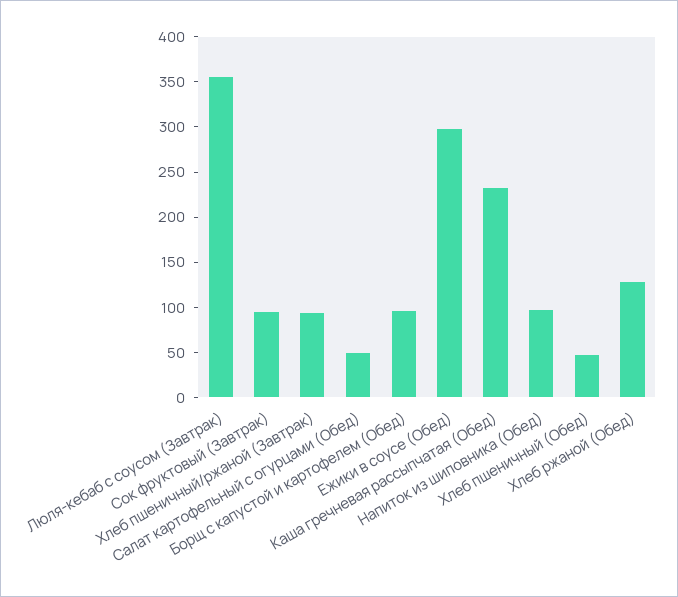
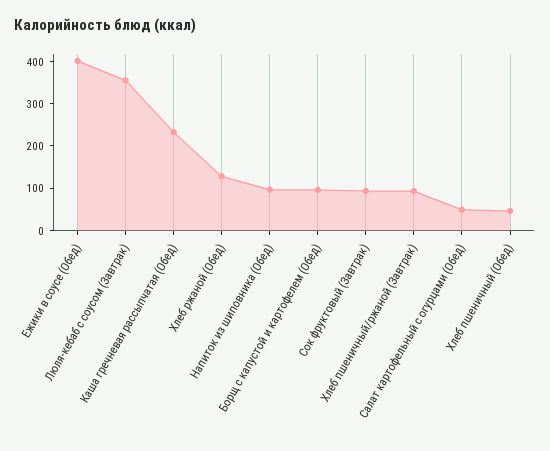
Ежики в соусе (Обед): 300 -> 400

